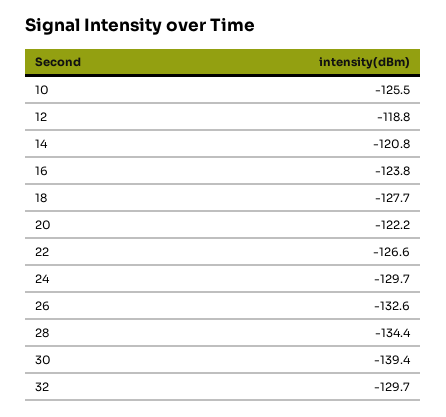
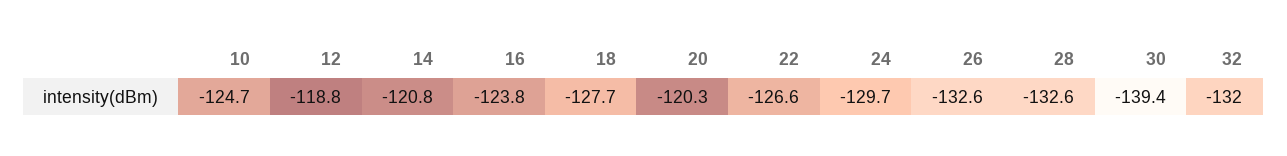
10: -125.5 -> -124.7
20: -122.2 -> -120.3
28: -134.4 -> -132.6
32: -129.7 -> -132

